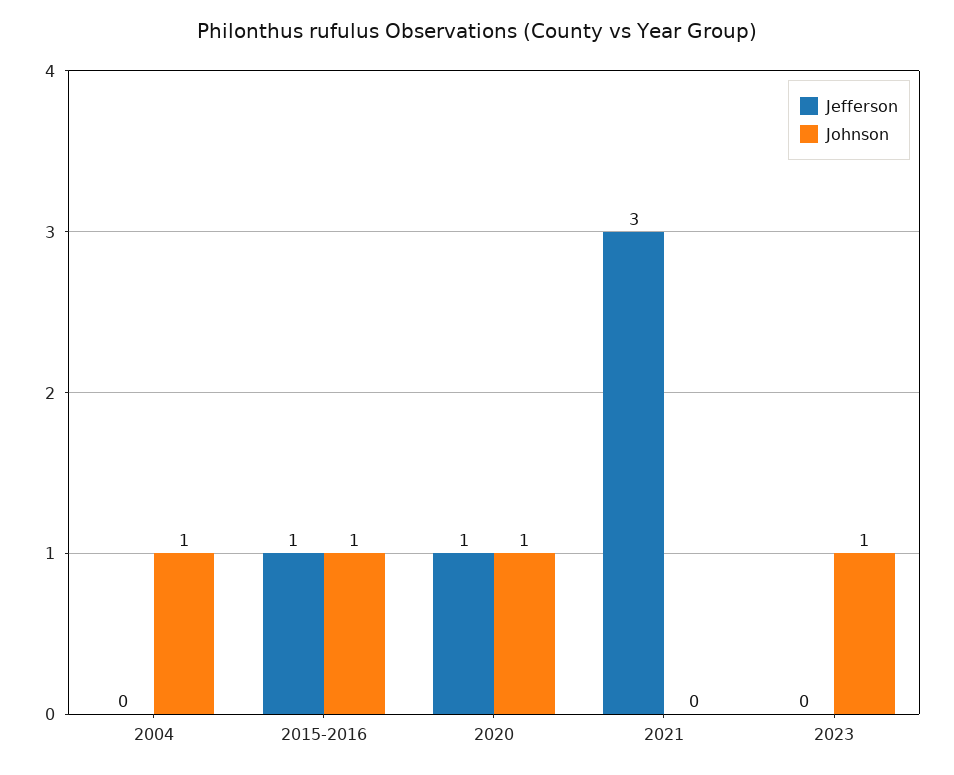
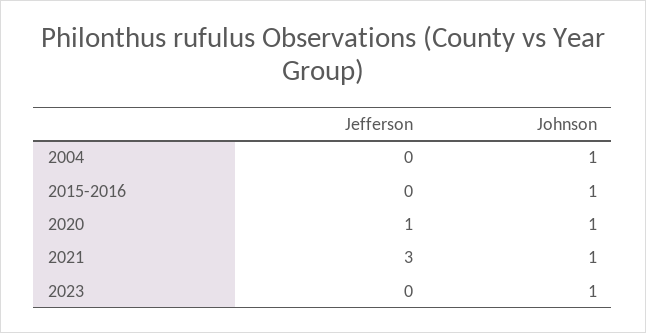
Jefferson, 2015-2016: 1 -> 0
Johnson, 2021: 0 -> 1

